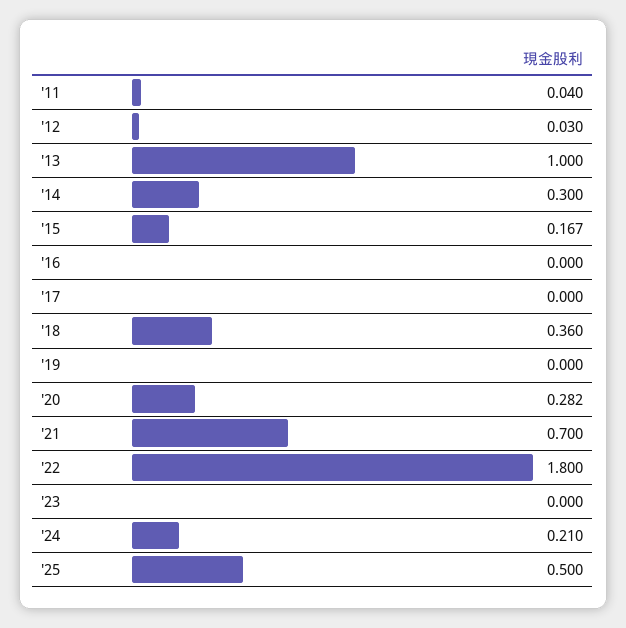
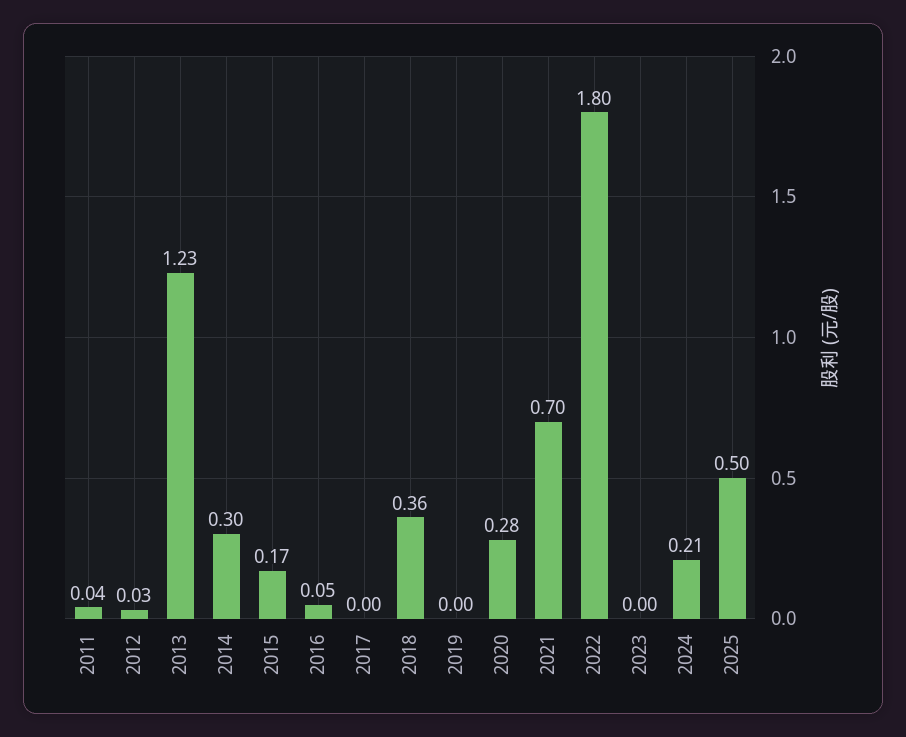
'13: 1 -> 1.23
'16: 0 -> 0.05

